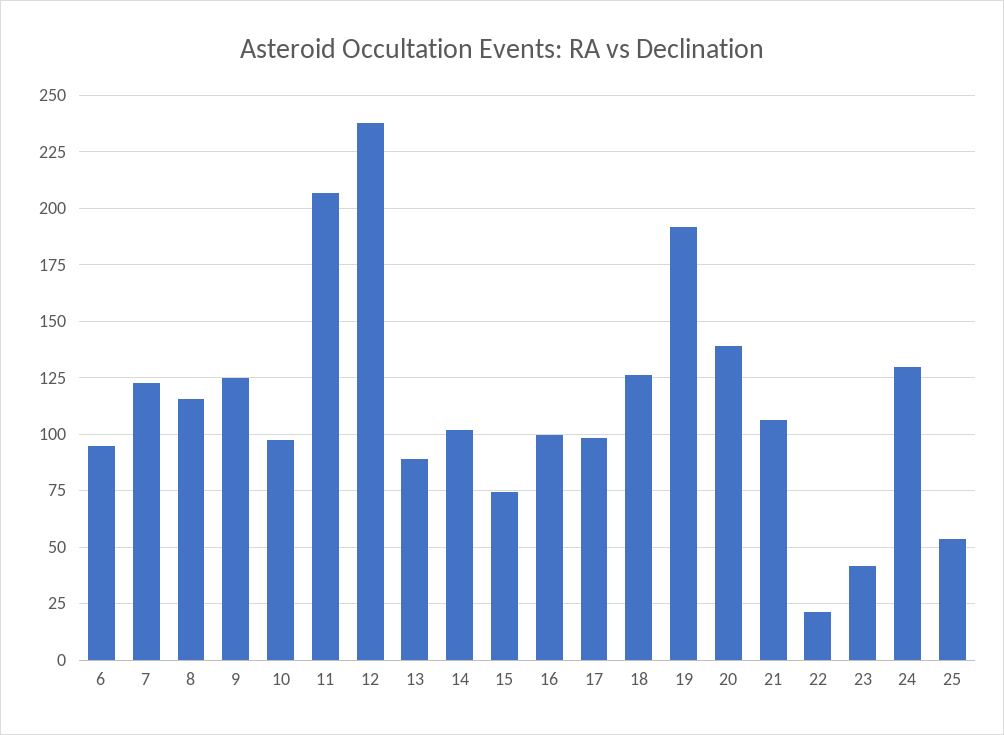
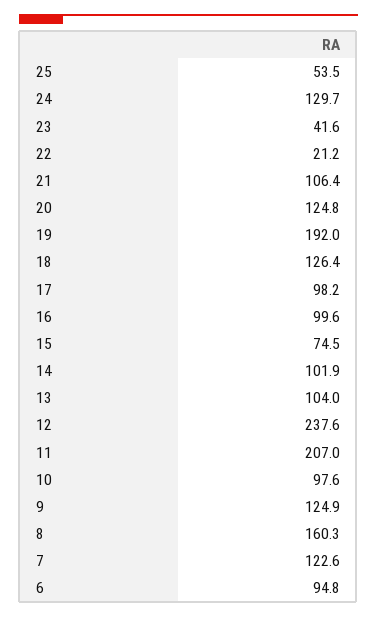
8: 115 -> 160.3
13: 90 -> 104
20: 140 -> 124.8

